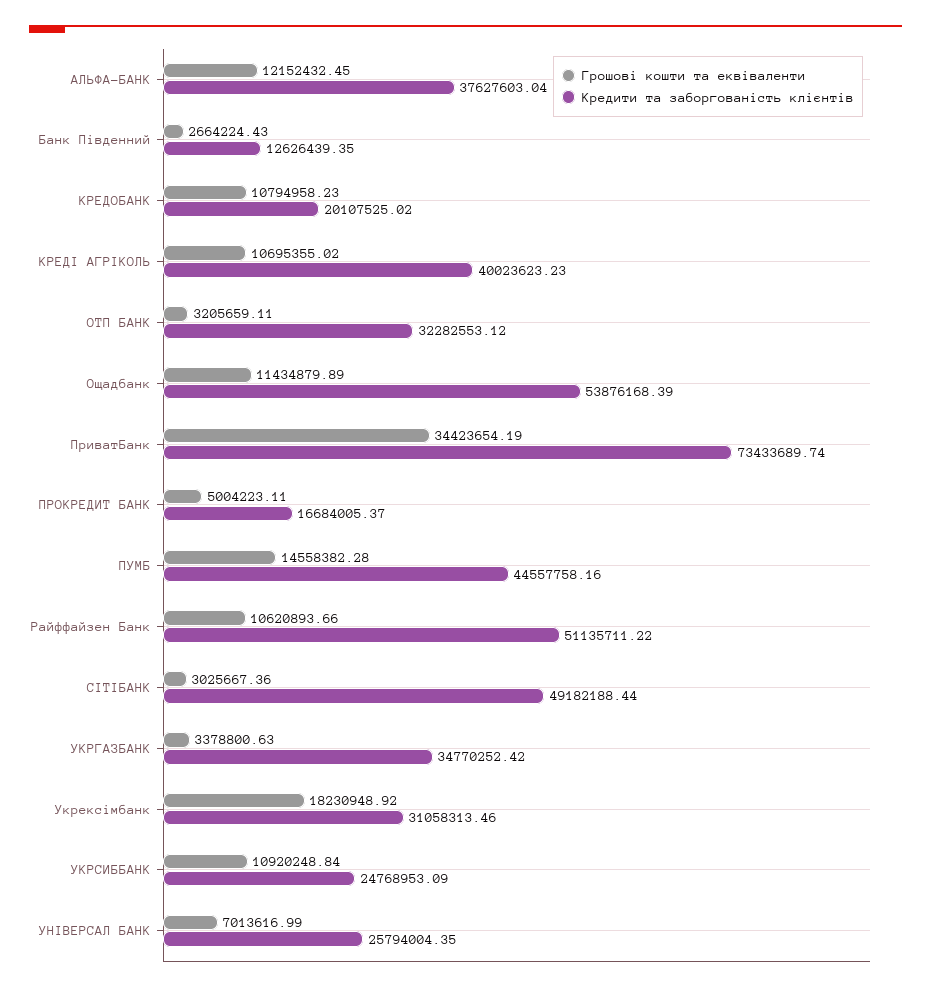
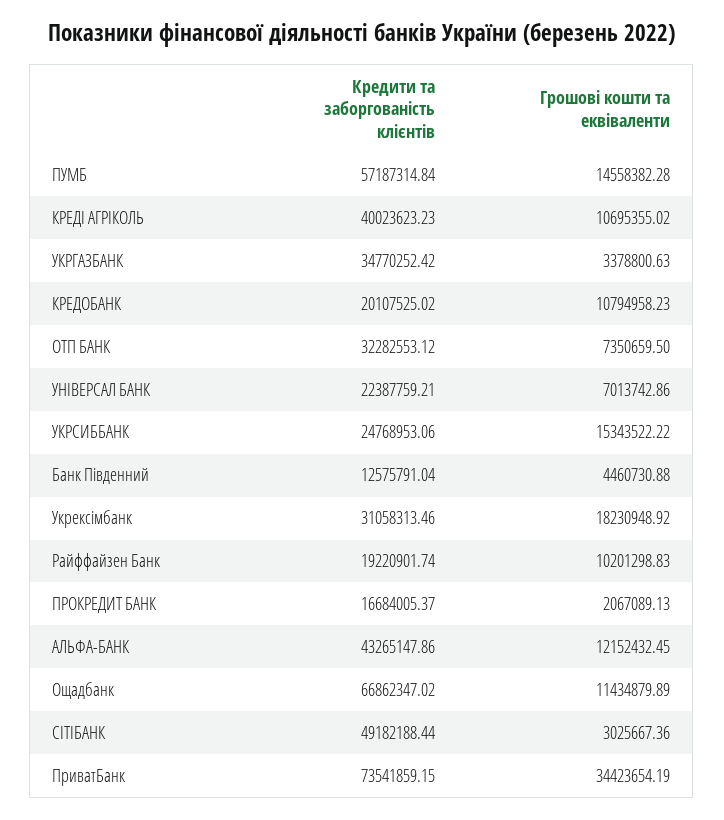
Кредити та заборгованість клієнтів, АЛЬФА-БАНК: 37627603.04 -> 43265147.86
Грошові кошти та еквіваленти, Банк Південний: 2664224.43 -> 4460730.88
Кредити та заборгованість клієнтів, Банк Південний: 12626439.35 -> 12575791.04
Грошові кошти та еквіваленти, ОТП БАНК: 3205659.11 -> 7350659.5
Кредити та заборгованість клієнтів, Ощадбанк: 53876168.39 -> 66862347.02
Кредити та заборгованість клієнтів, ПриватБанк: 73433689.74 -> 73541859.15
Грошові кошти та еквіваленти, ПРОКРЕДИТ БАНК: 5004223.11 -> 2067089.13
Кредити та заборгованість клієнтів, ПУМБ: 44557758.16 -> 57187314.84
Грошові кошти та еквіваленти, Райффайзен Банк: 10620893.66 -> 10201298.83
Кредити та заборгованість клієнтів, Райффайзен Банк: 51135711.22 -> 19220901.74
Грошові кошти та еквіваленти, УКРСИББАНК: 10920248.84 -> 15343522.22
Кредити та заборгованість клієнтів, УКРСИББАНК: 24768953.09 -> 24768953.06
Грошові кошти та еквіваленти, УНІВЕРСАЛ БАНК: 7013616.99 -> 7013742.86
Кредити та заборгованість клієнтів, УНІВЕРСАЛ БАНК: 25794004.35 -> 22387759.21

